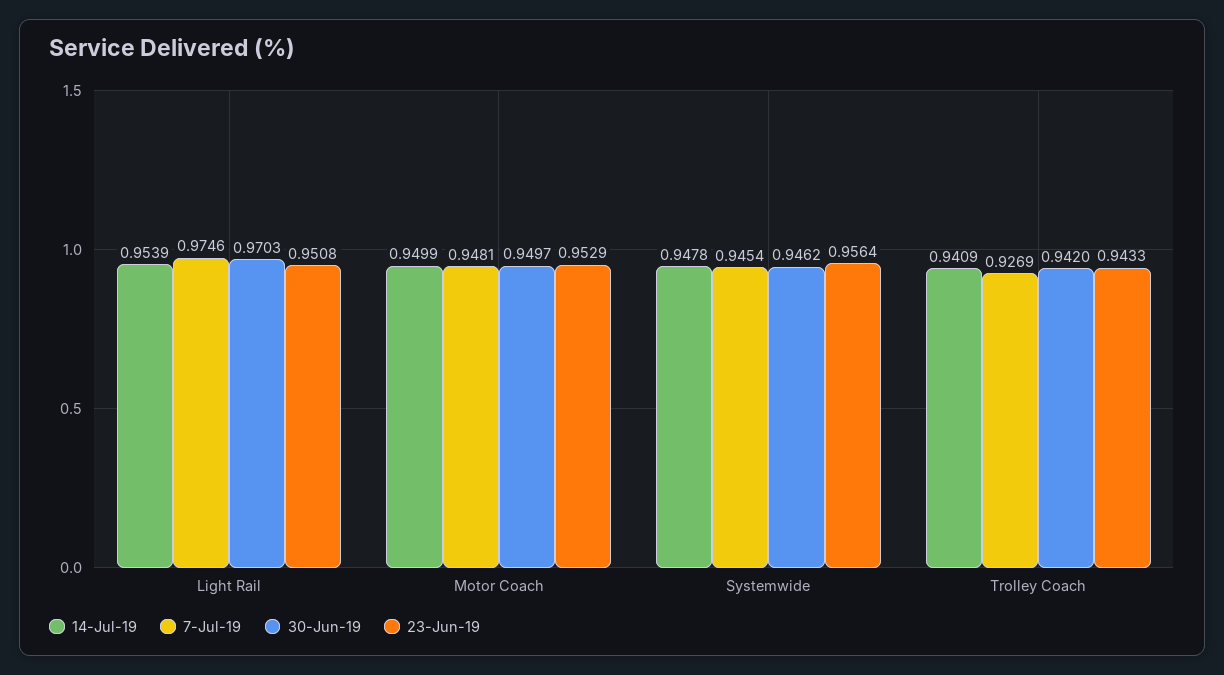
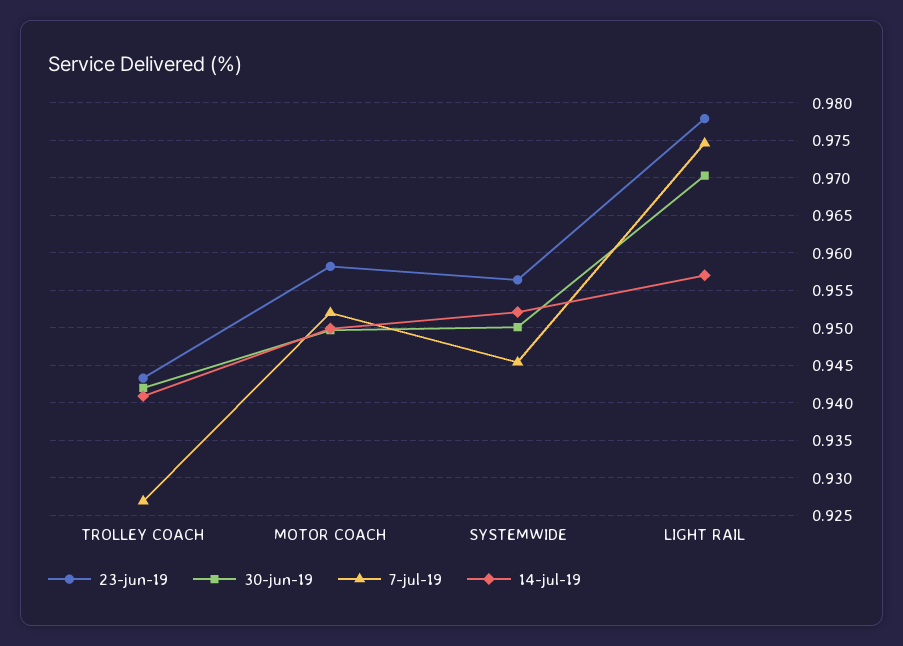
14-Jul-19, Light Rail: 0.9539 -> 0.957
23-Jun-19, Light Rail: 0.9508 -> 0.978
7-Jul-19, Motor Coach: 0.9481 -> 0.952
23-Jun-19, Motor Coach: 0.9529 -> 0.958
14-Jul-19, Systemwide: 0.9478 -> 0.952
30-Jun-19, Systemwide: 0.9462 -> 0.95

